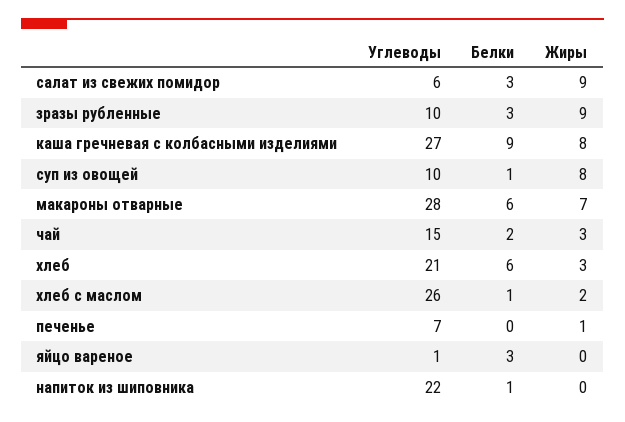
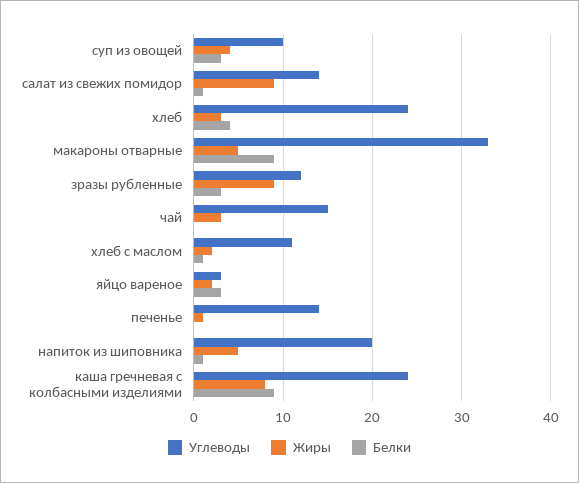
Углеводы, салат из свежих помидор: 6 -> 14
Белки, салат из свежих помидор: 3 -> 1
Углеводы, зразы рубленные: 10 -> 12
Углеводы, каша гречневая с колбасными изделиями: 27 -> 24
Белки, суп из овощей: 1 -> 3
Жиры, суп из овощей: 8 -> 4
Углеводы, макароны отварные: 28 -> 33
Белки, макароны отварные: 6 -> 9
Жиры, макароны отварные: 7 -> 5
Белки, чай: 2 -> 0
Углеводы, хлеб: 21 -> 24
Белки, хлеб: 6 -> 4
Углеводы, хлеб с маслом: 26 -> 11
Углеводы, печенье: 7 -> 14
Углеводы, яйцо вареное: 1 -> 3
Жиры, яйцо вареное: 0 -> 2
Углеводы, напиток из шиповника: 22 -> 20
Жиры, напиток из шиповника: 0 -> 5

